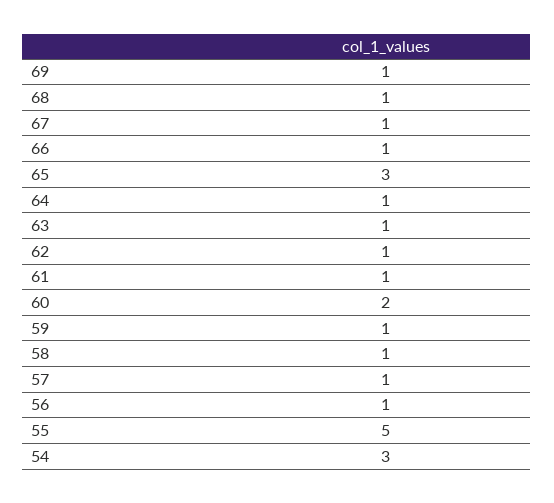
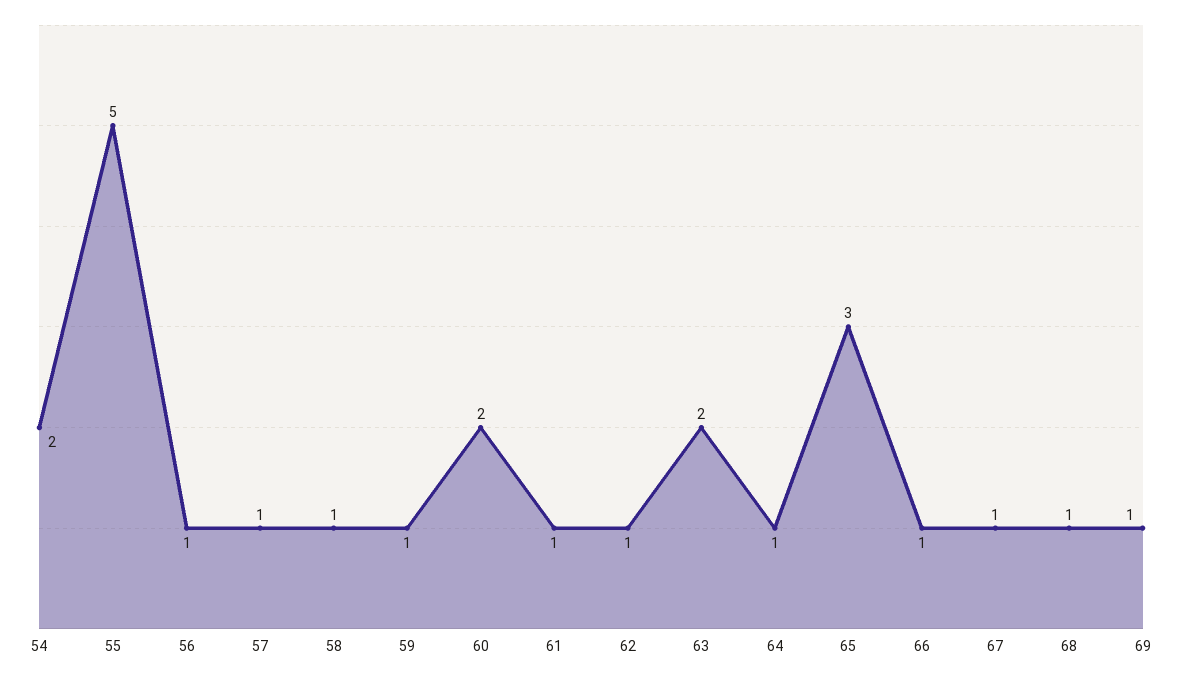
63: 1 -> 2
54: 3 -> 2

